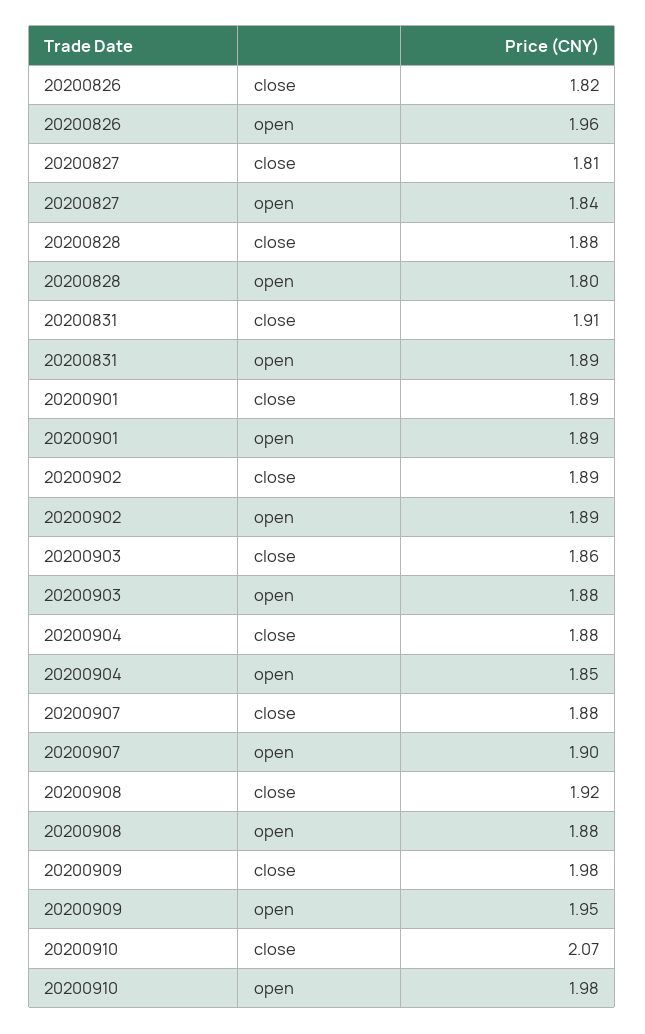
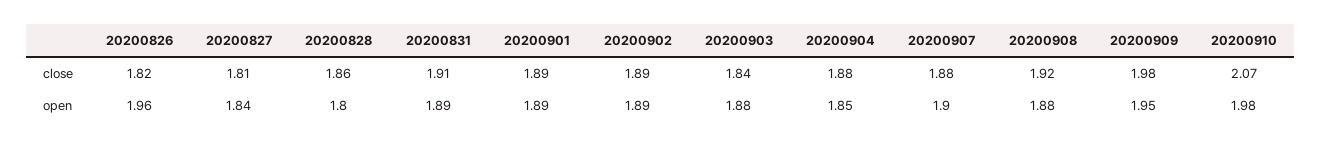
20200828, close: 1.88 -> 1.86
20200903, close: 1.86 -> 1.84

